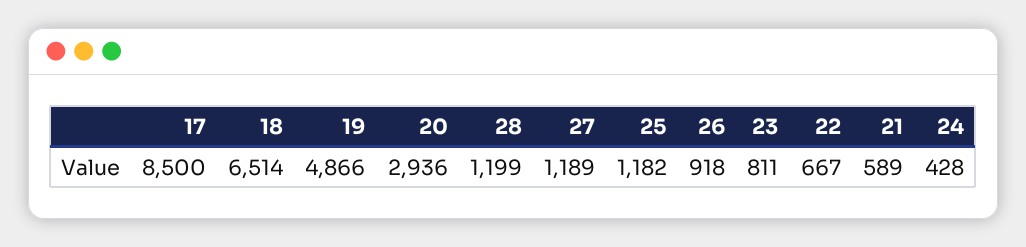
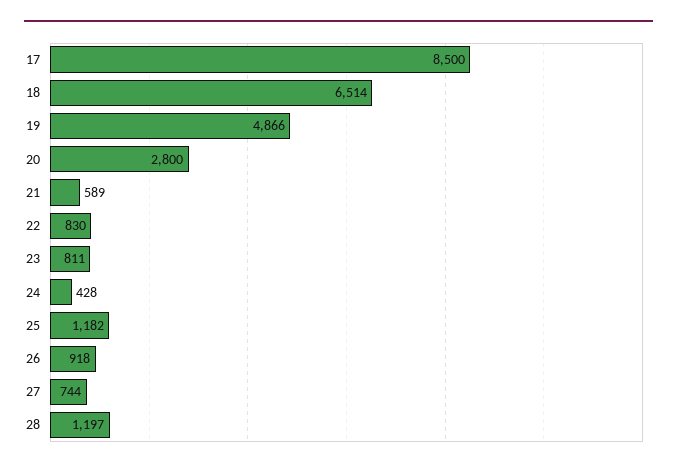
20: 2936 -> 2800
28: 1199 -> 1197
27: 1189 -> 744
22: 667 -> 830

